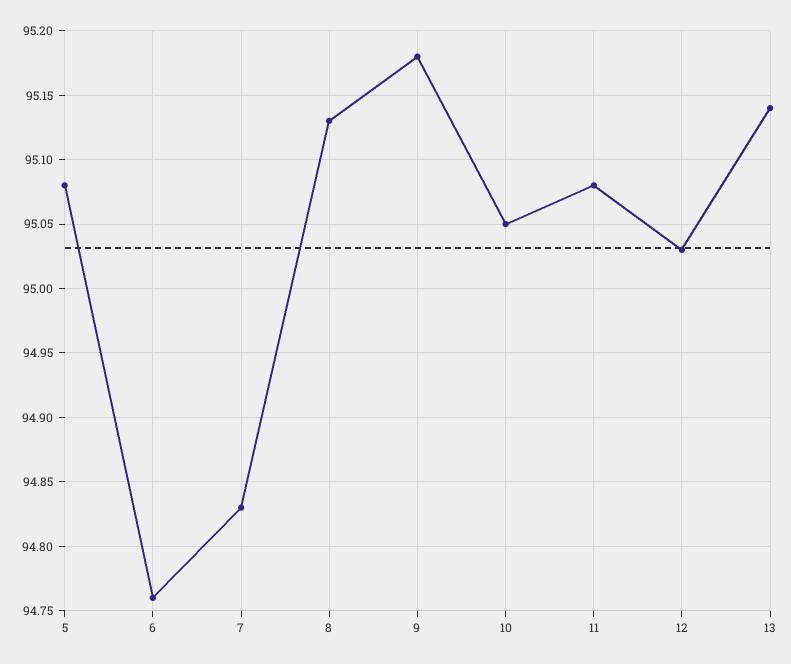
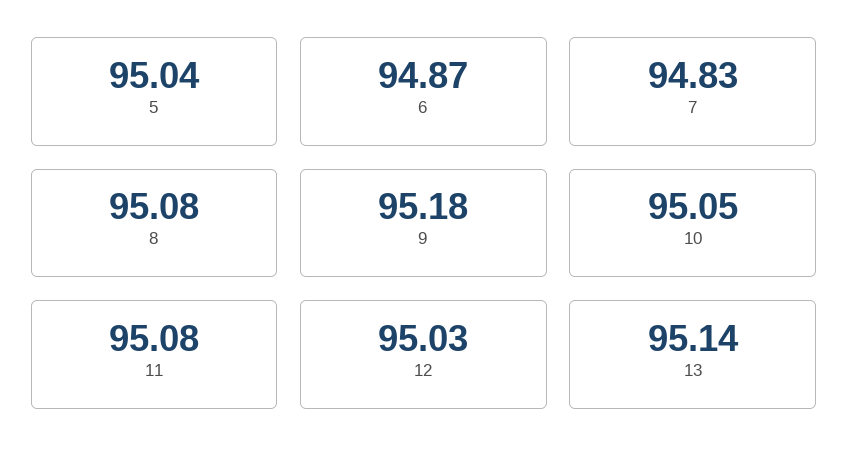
5: 95.08 -> 95.04
6: 94.76 -> 94.87
8: 95.13 -> 95.08

